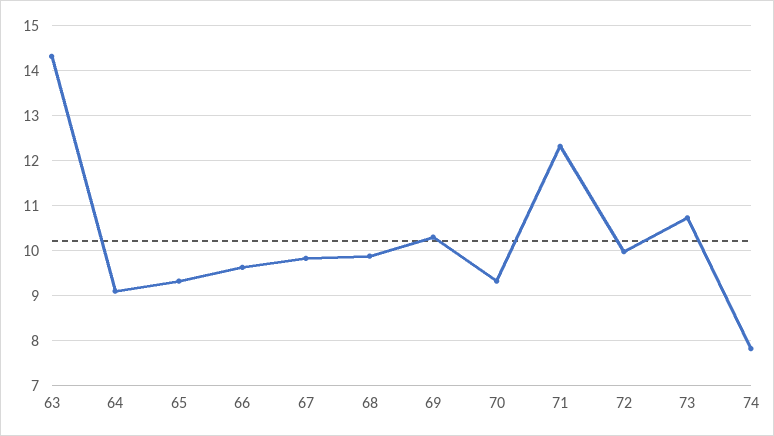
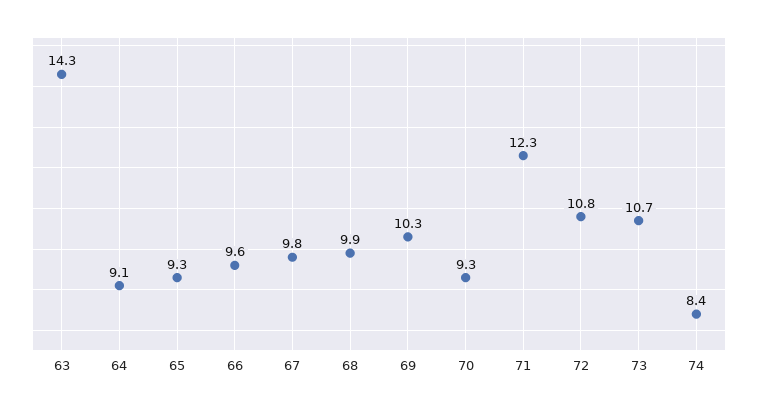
72: 10 -> 10.8
74: 7.8 -> 8.4

